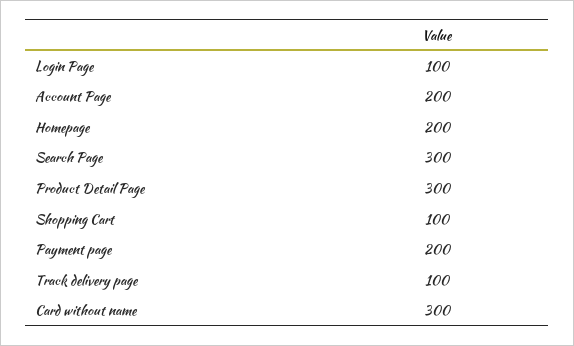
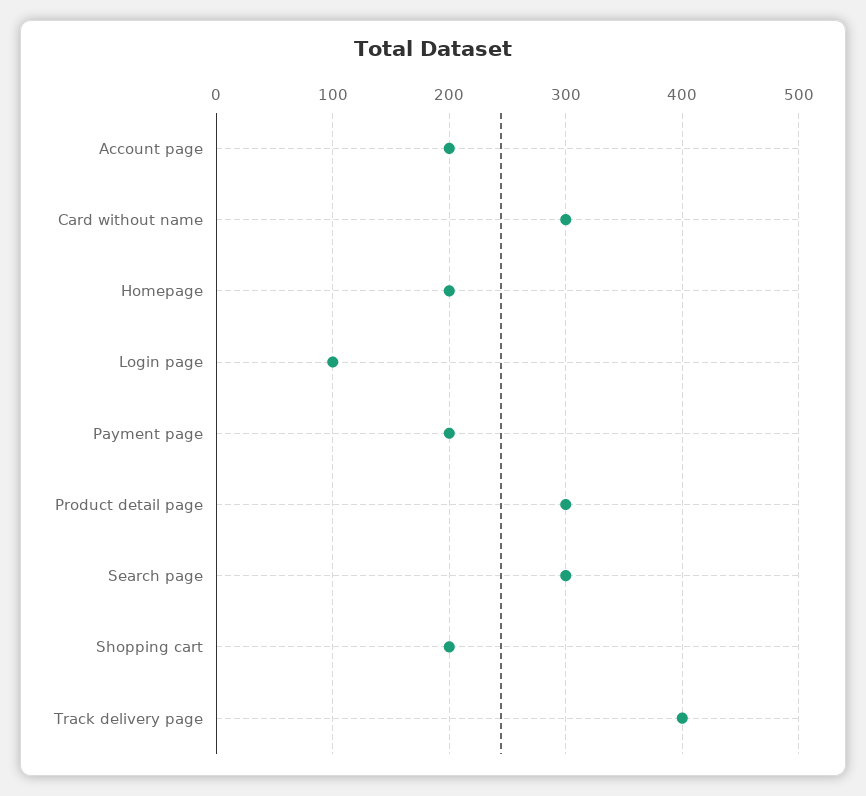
Shopping Cart: 100 -> 200
Track delivery page: 100 -> 400

